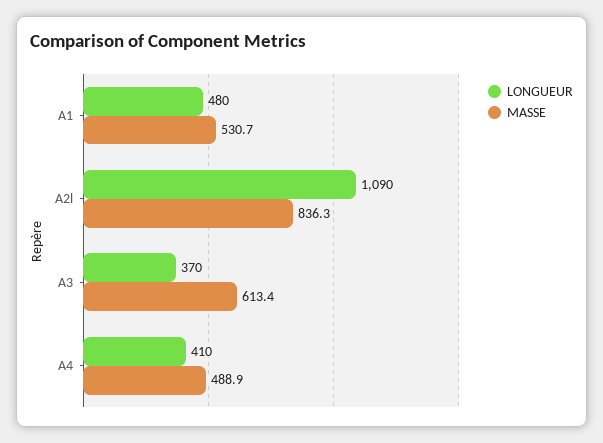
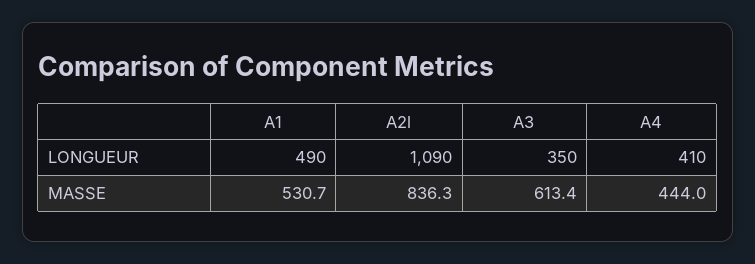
LONGUEUR, A1: 480 -> 490
LONGUEUR, A3: 370 -> 350
MASSE, A4: 488.9 -> 444

